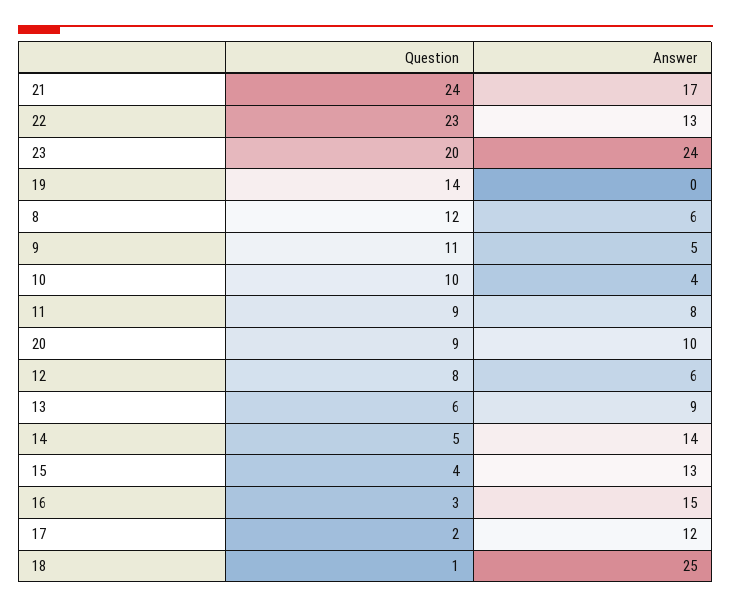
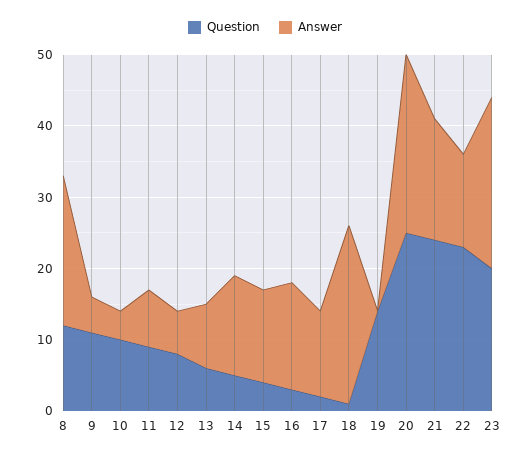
Answer, 8: 6 -> 20
Question, 20: 9 -> 25
Answer, 20: 10 -> 25

